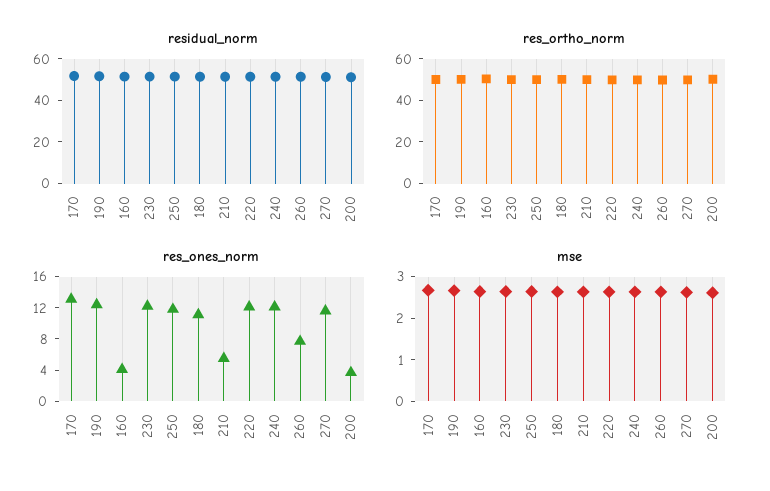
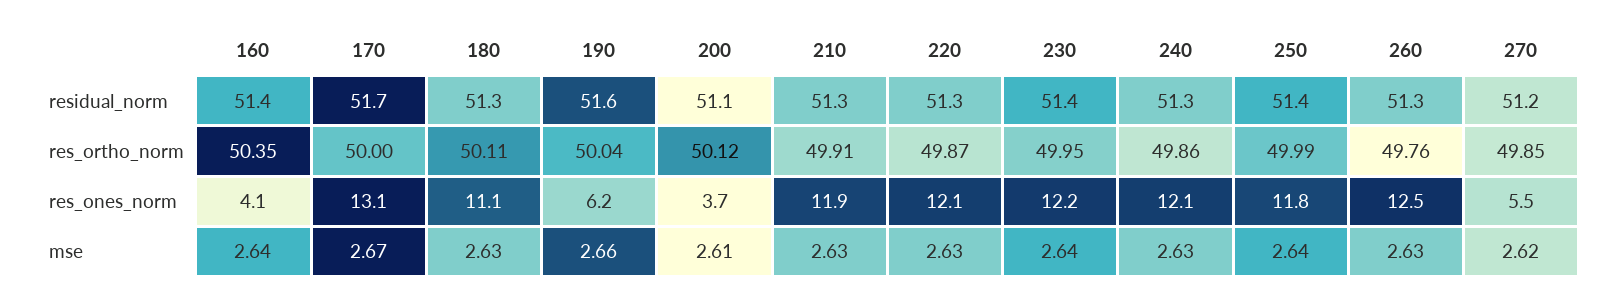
res_ones_norm, 190: 12 -> 6.2
res_ones_norm, 210: 6 -> 11.9
res_ones_norm, 260: 8 -> 12.5
res_ones_norm, 270: 12 -> 5.5

